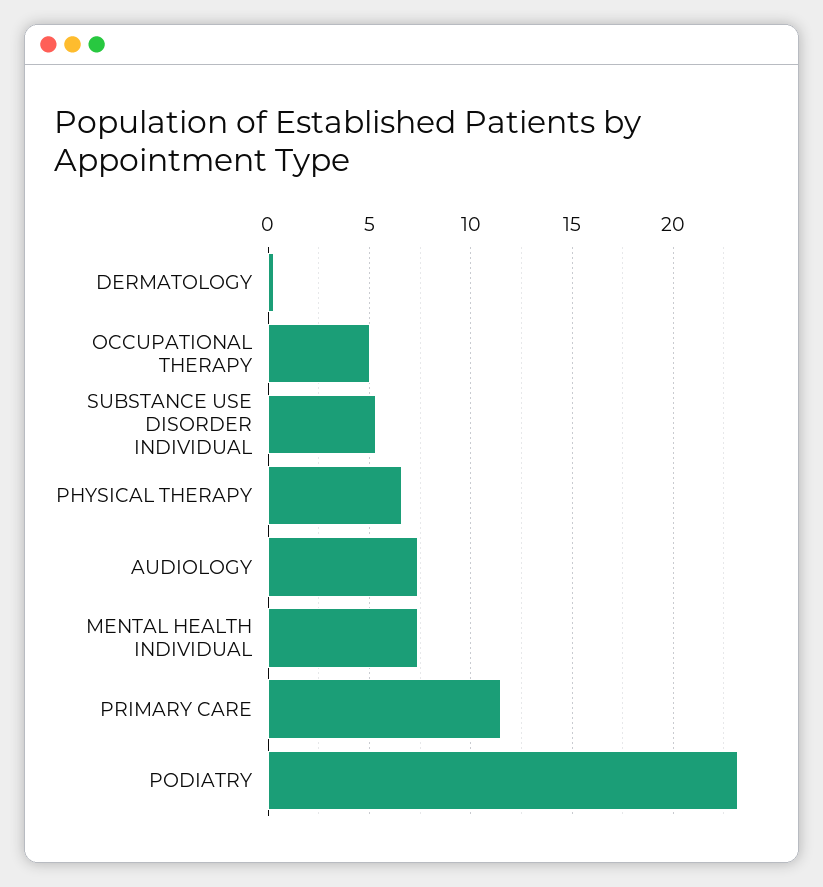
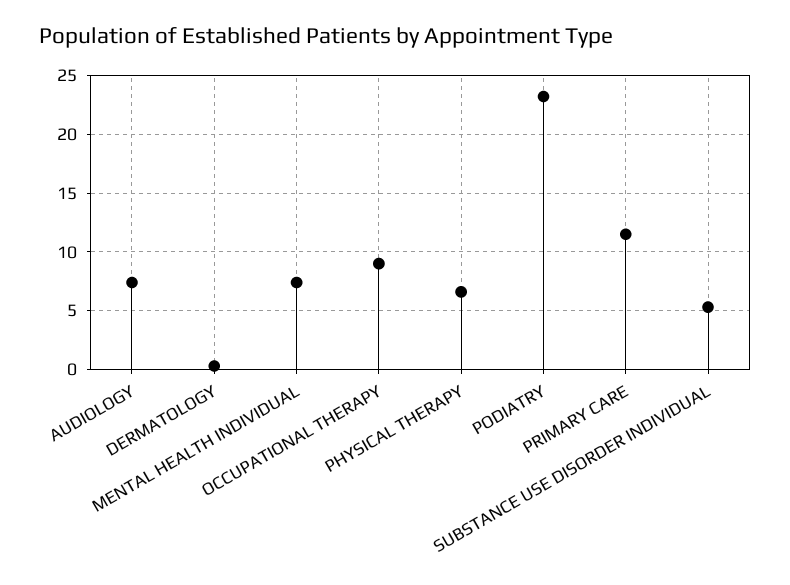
OCCUPATIONAL THERAPY: 5 -> 9

